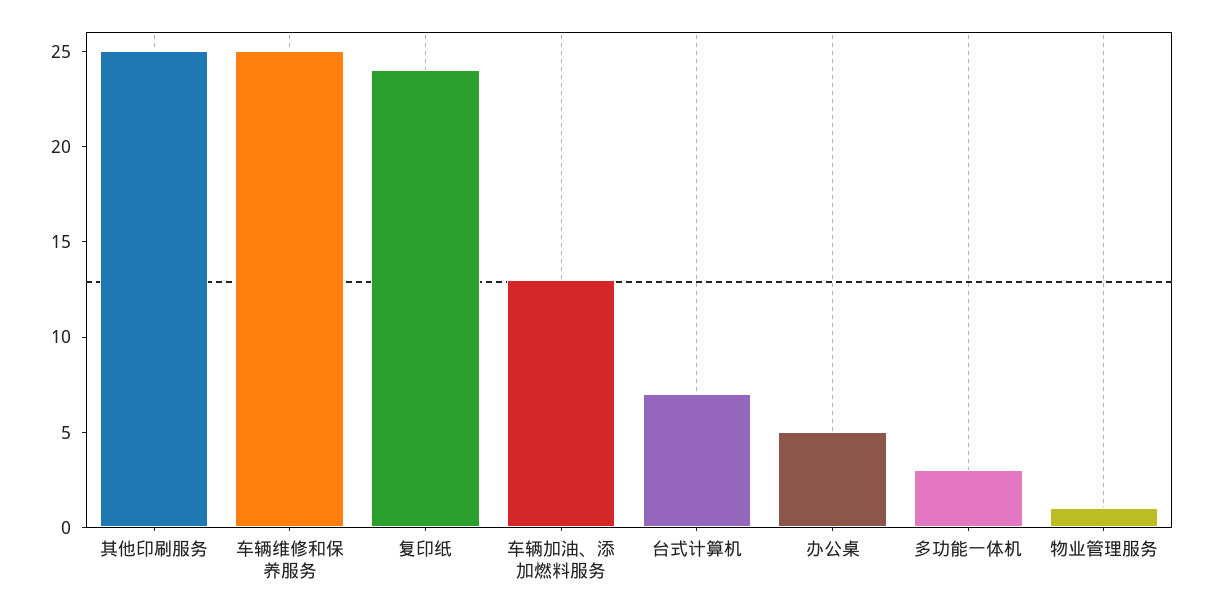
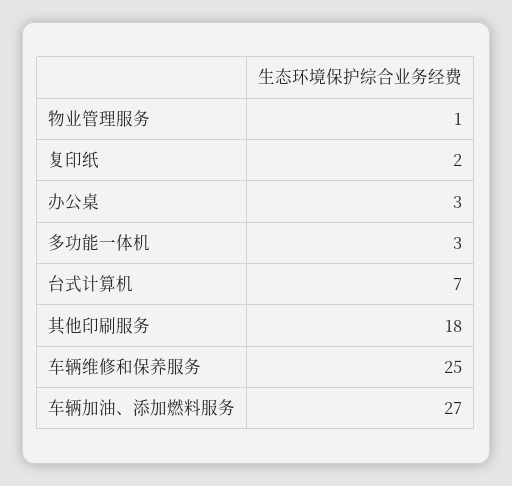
其他印刷服务: 25 -> 18
复印纸: 24 -> 2
车辆加油、添加燃料服务: 13 -> 27
办公桌: 5 -> 3

